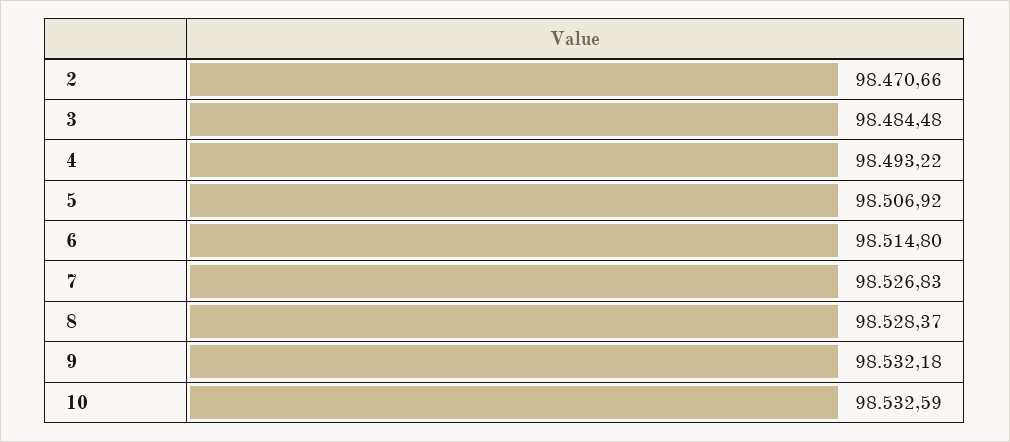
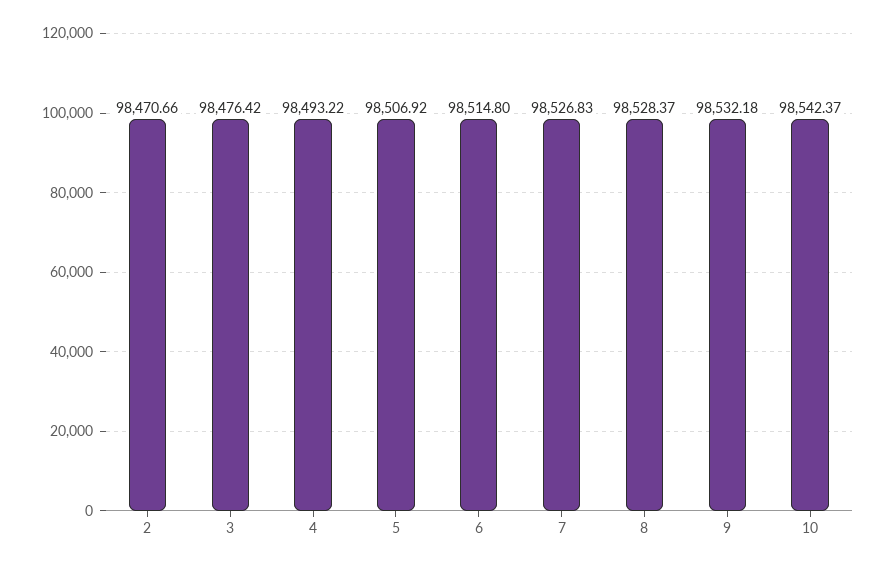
3: 98484.48 -> 98476.42
10: 98532.59 -> 98542.37

